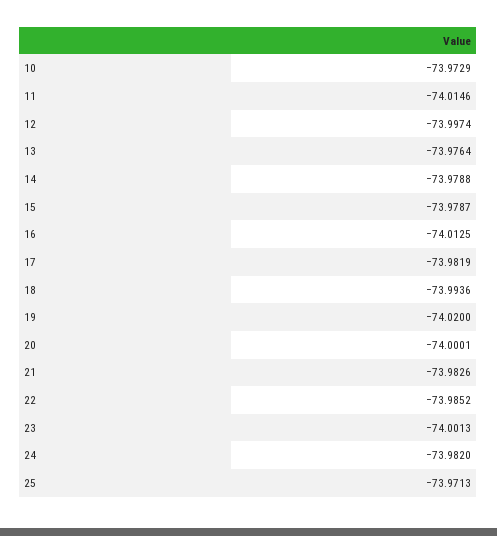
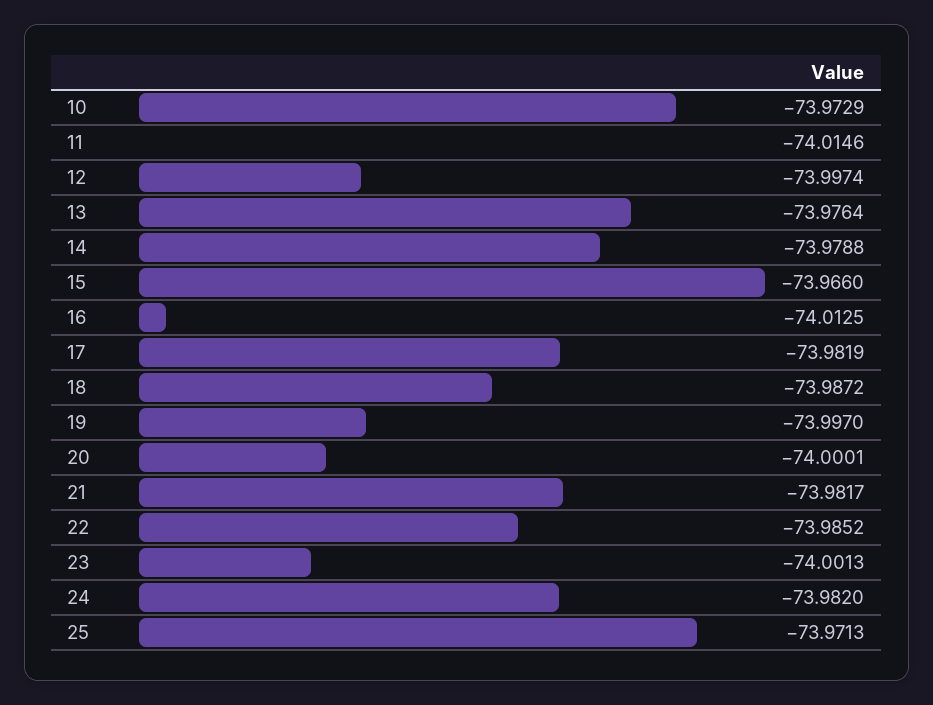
15: -73.9787 -> -73.966
18: -73.9936 -> -73.9872
19: -74.02 -> -73.997
21: -73.9826 -> -73.9817

